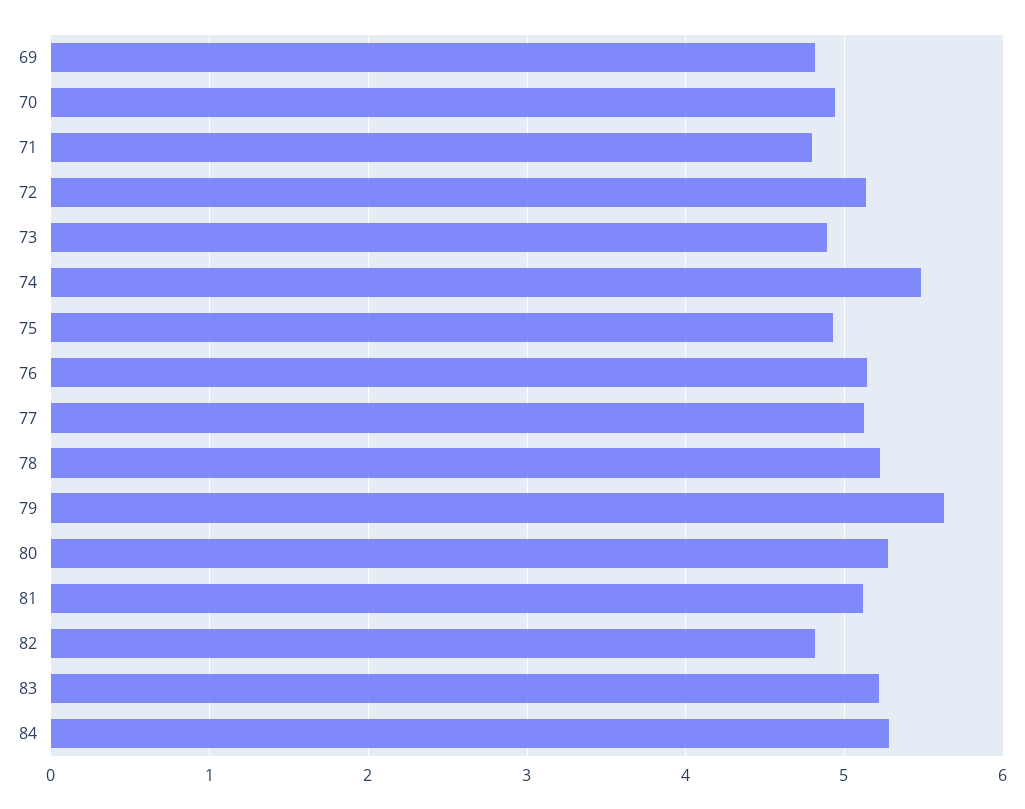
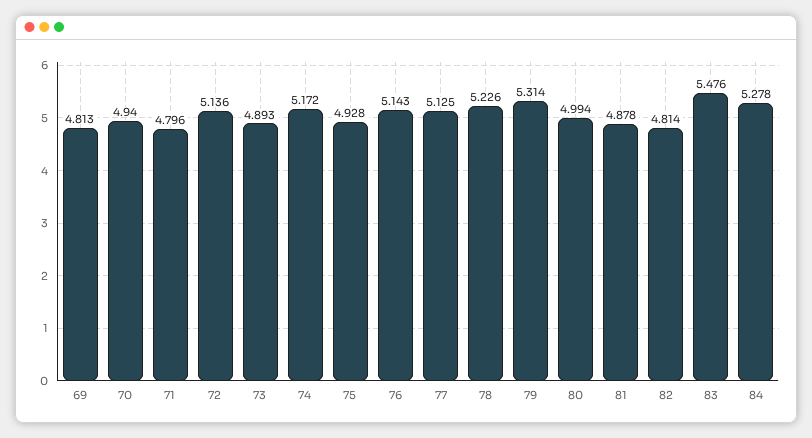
74: 5.5 -> 5.172
79: 5.6 -> 5.314
80: 5.3 -> 4.994
81: 5.1 -> 4.878
83: 5.2 -> 5.476

